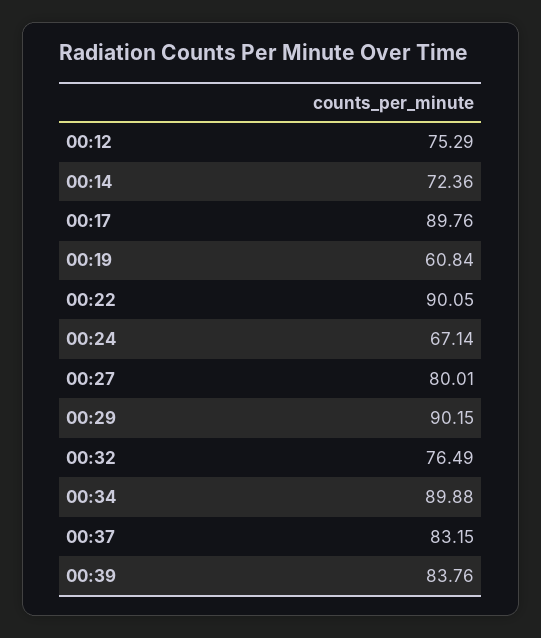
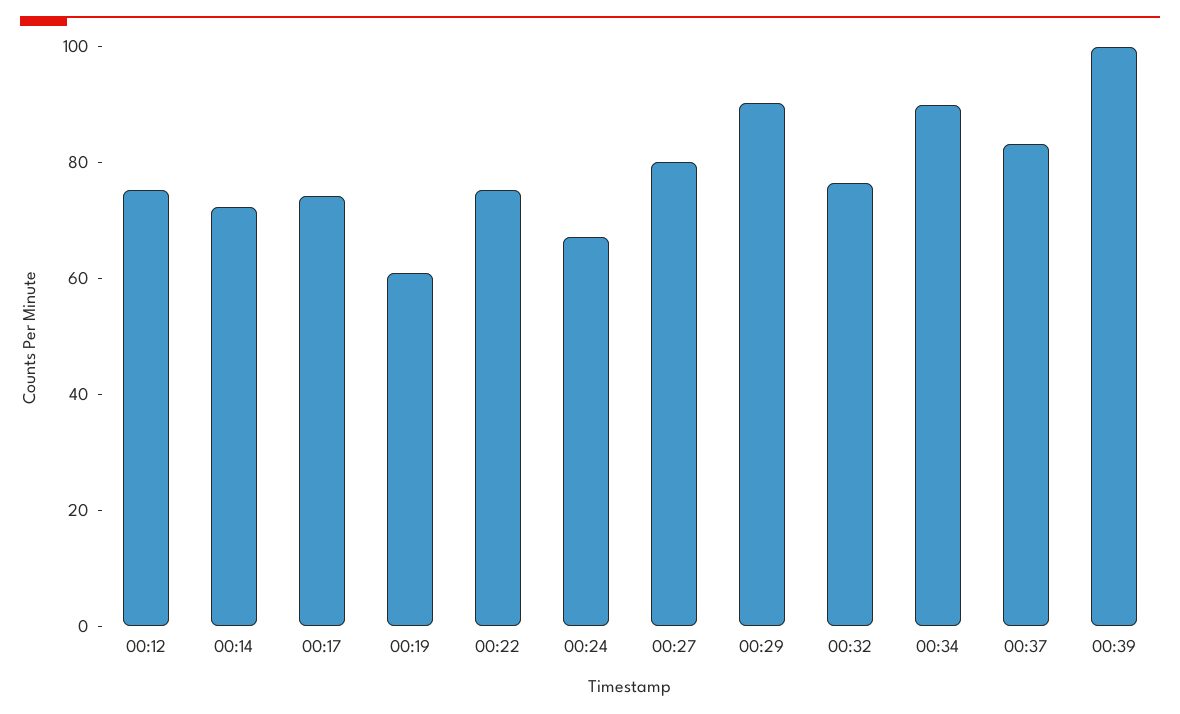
00:17: 89.76 -> 75
00:22: 90.05 -> 75
00:39: 83.76 -> 100

